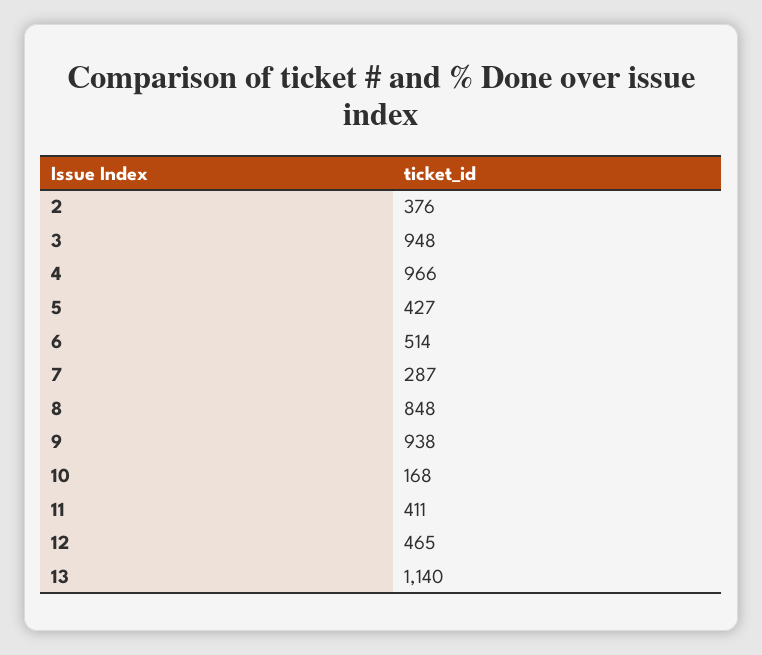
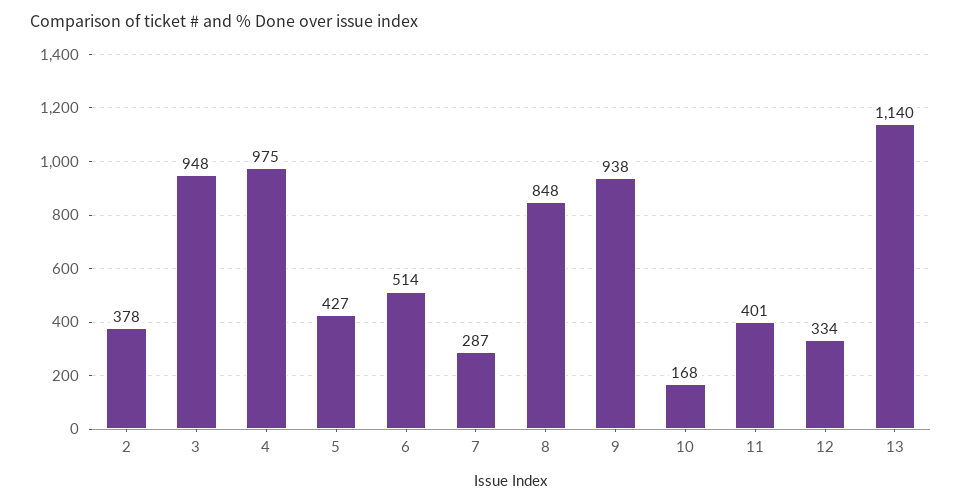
2: 376 -> 378
4: 966 -> 975
11: 411 -> 401
12: 465 -> 334

